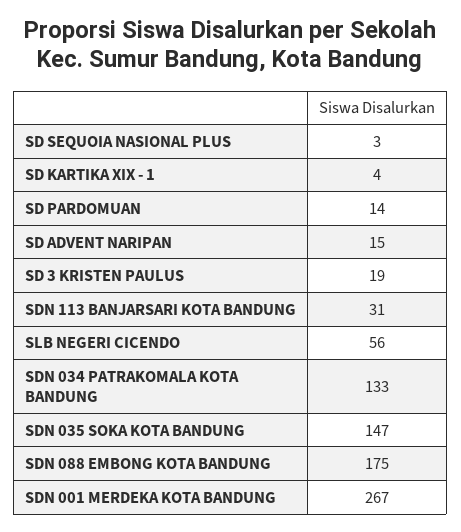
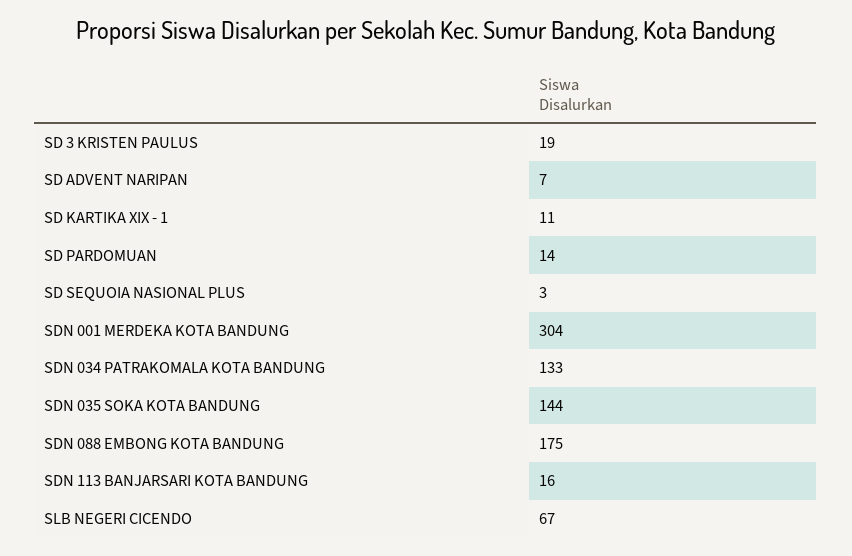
SD KARTIKA XIX - 1: 4 -> 11
SD ADVENT NARIPAN: 15 -> 7
SDN 113 BANJARSARI KOTA BANDUNG: 31 -> 16
SLB NEGERI CICENDO: 56 -> 67
SDN 035 SOKA KOTA BANDUNG: 147 -> 144
SDN 001 MERDEKA KOTA BANDUNG: 267 -> 304

